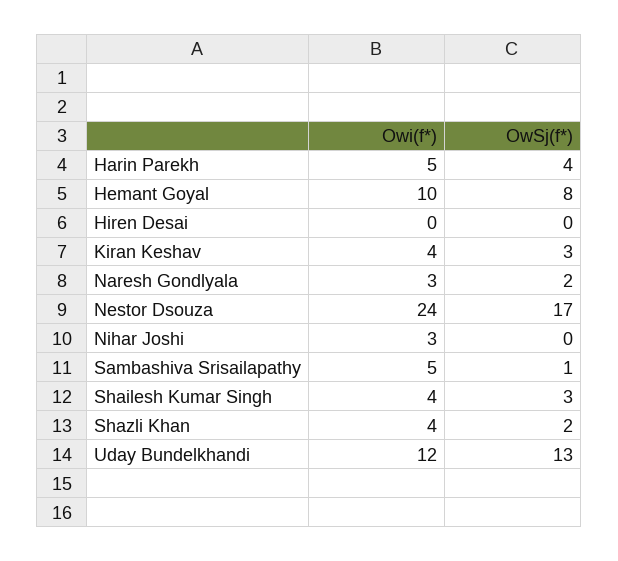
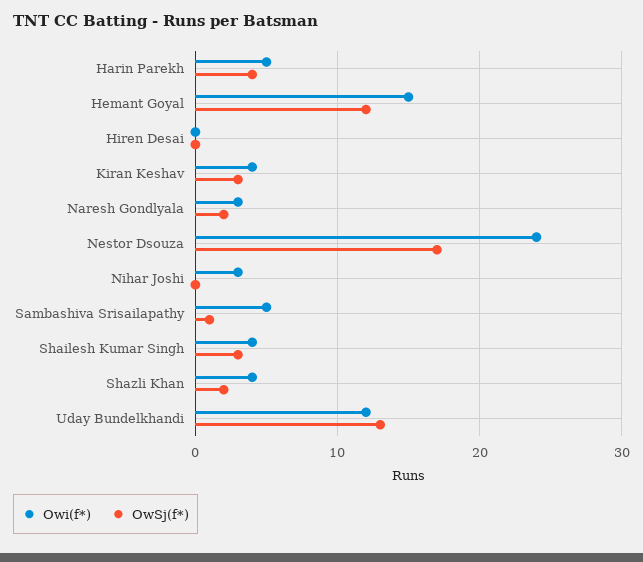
Owi(f*), Hemant Goyal: 10 -> 15
OwSj(f*), Hemant Goyal: 8 -> 12

